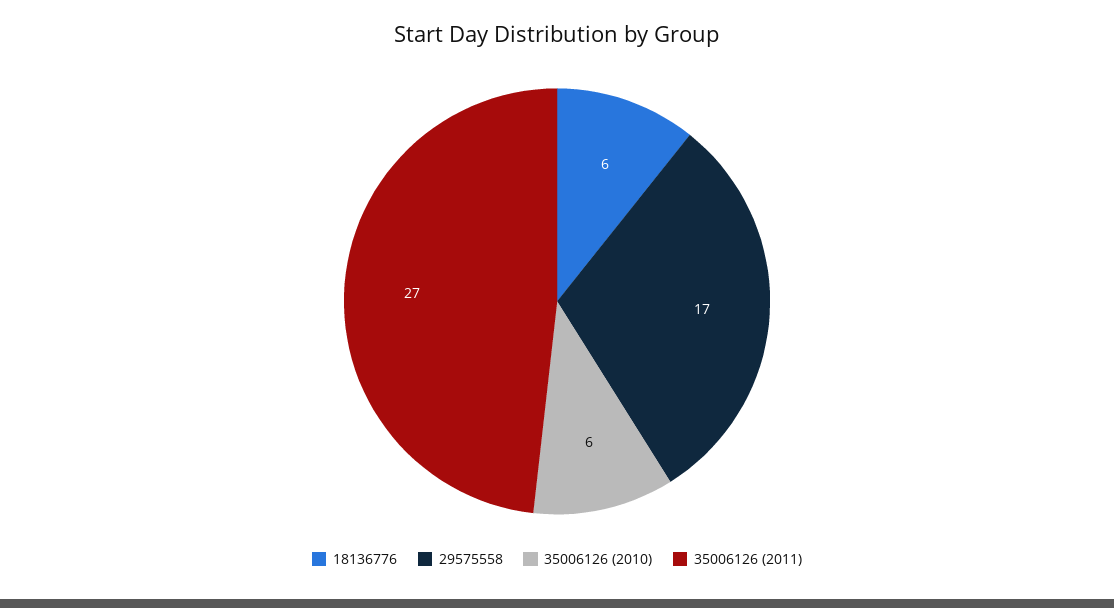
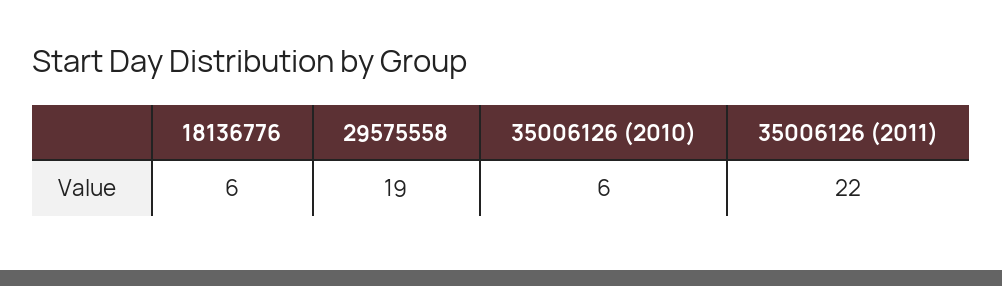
29575558: 17 -> 19
35006126 (2011): 27 -> 22

